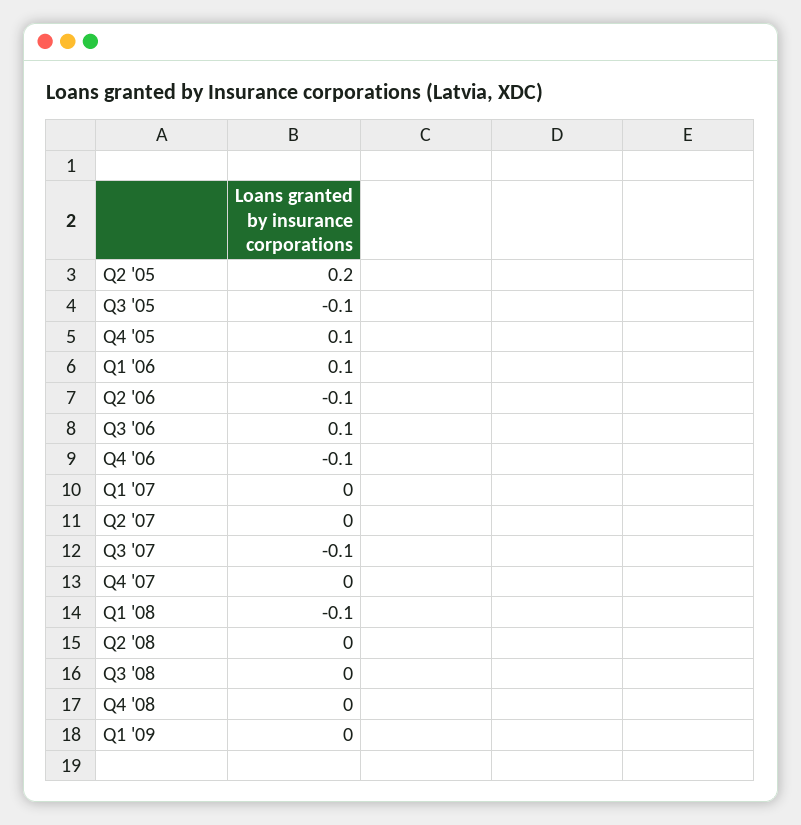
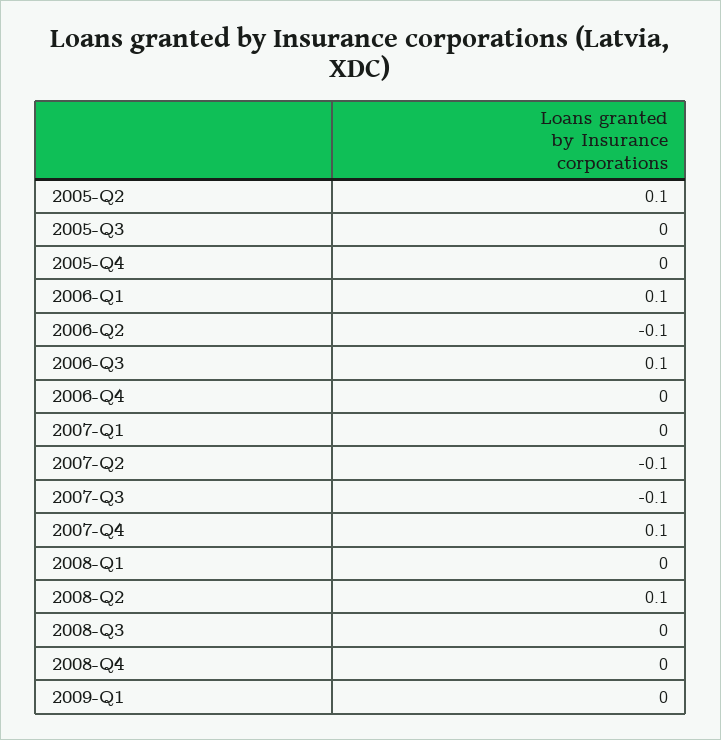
Q2 '05: 0.2 -> 0.1
Q3 '05: -0.1 -> 0
Q4 '05: 0.1 -> 0
Q4 '06: -0.1 -> 0
Q2 '07: 0 -> -0.1
Q4 '07: 0 -> 0.1
Q1 '08: -0.1 -> 0
Q2 '08: 0 -> 0.1

